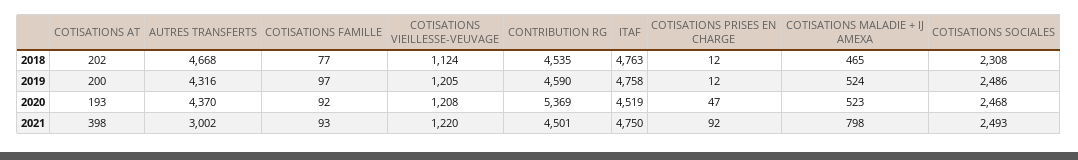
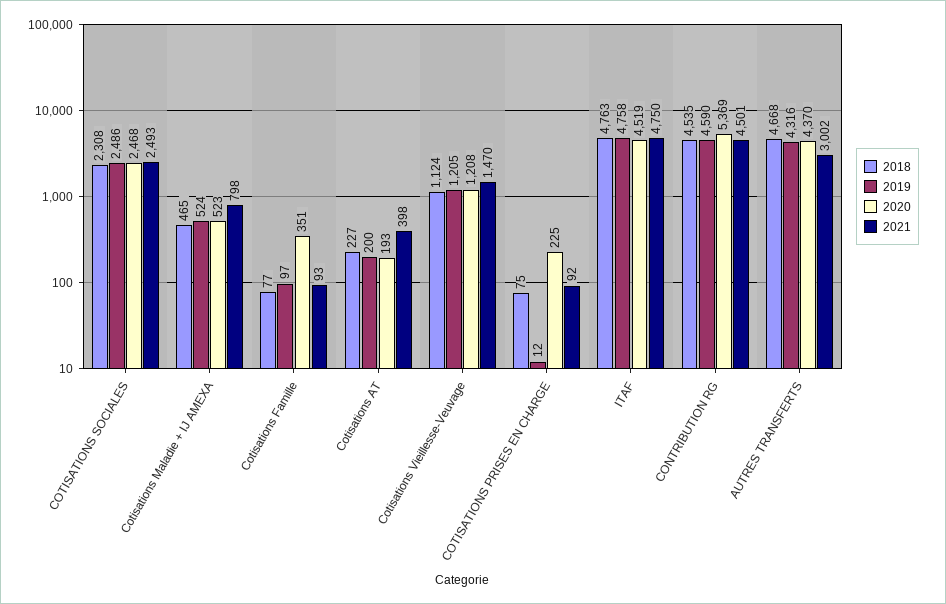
2018, COTISATIONS AT: 202 -> 227
2018, COTISATIONS PRISES EN CHARGE: 12 -> 75
2020, COTISATIONS FAMILLE: 92 -> 351
2020, COTISATIONS PRISES EN CHARGE: 47 -> 225
2021, COTISATIONS VIEILLESSE-VEUVAGE: 1220 -> 1470

